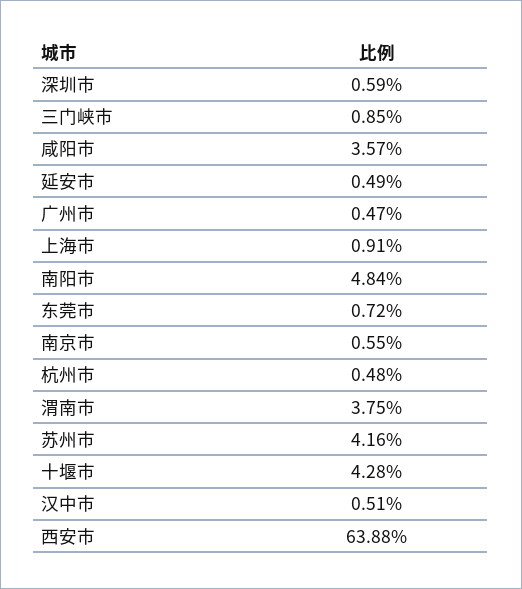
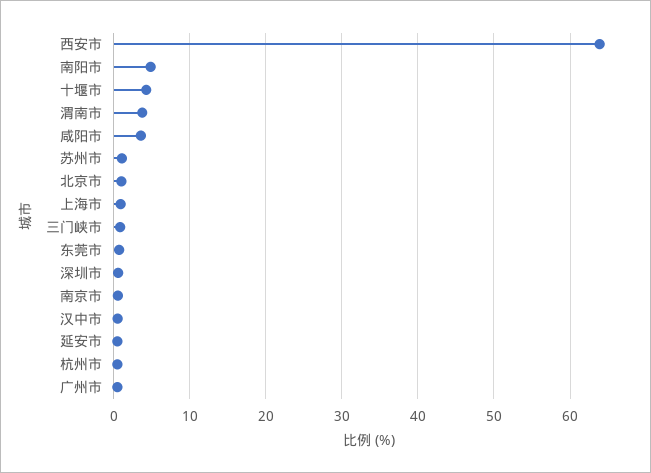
苏州市: 4.16 -> 1
北京市: none -> 1

